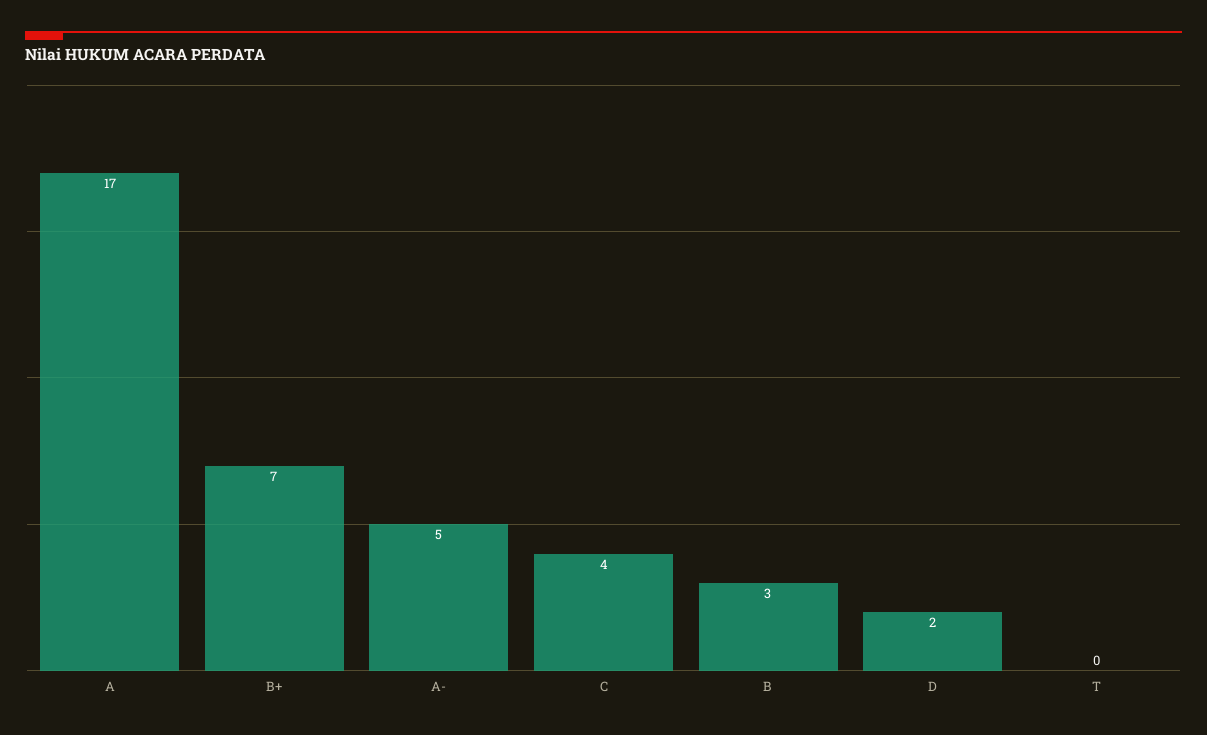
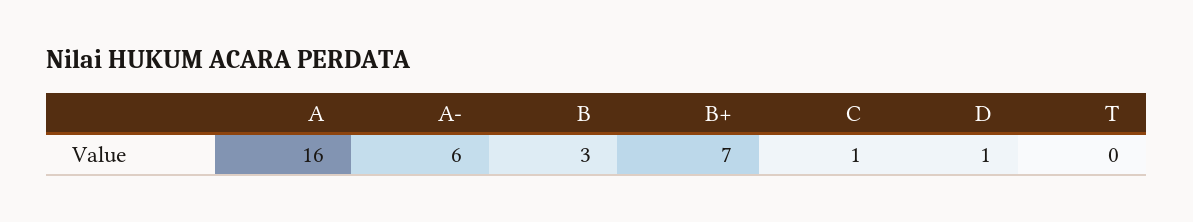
A: 17 -> 16
A-: 5 -> 6
C: 4 -> 1
D: 2 -> 1

